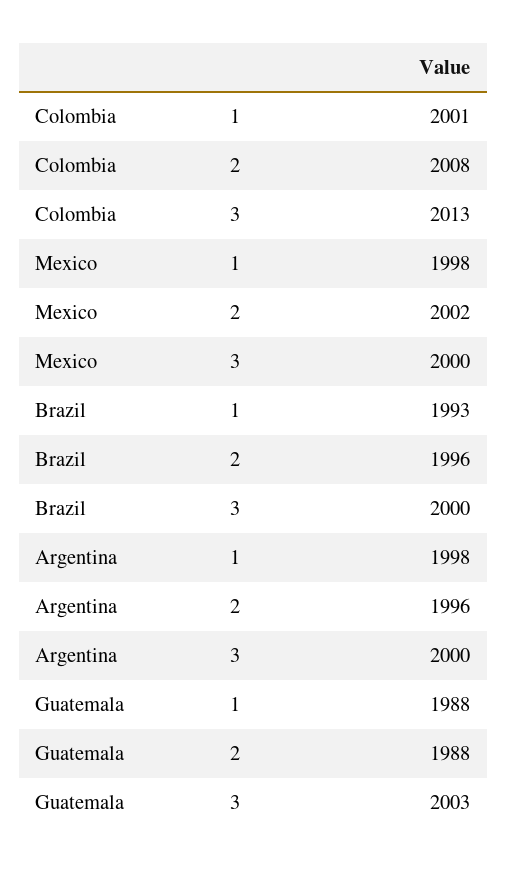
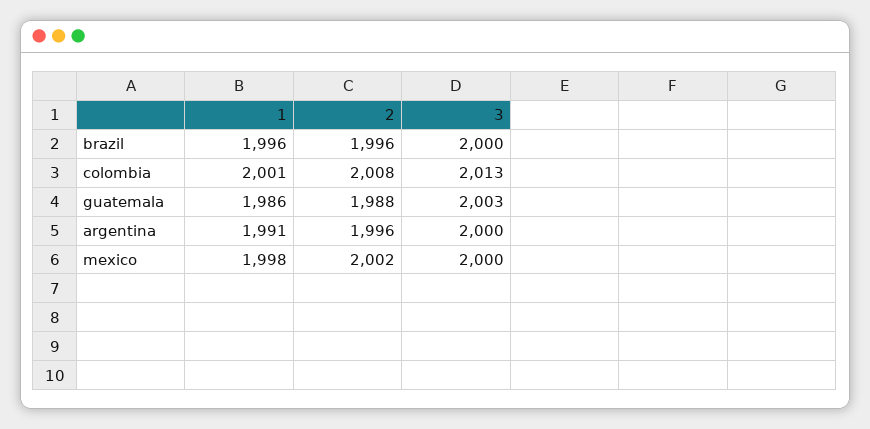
Brazil, 1: 1993 -> 1996
Argentina, 1: 1998 -> 1991
Guatemala, 1: 1988 -> 1986

